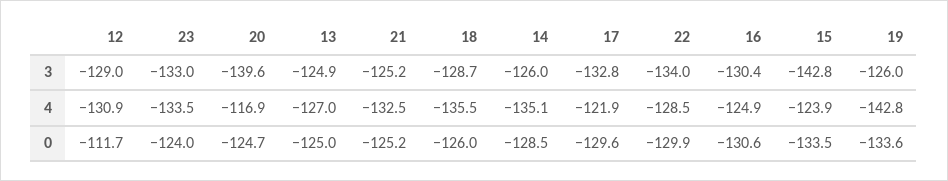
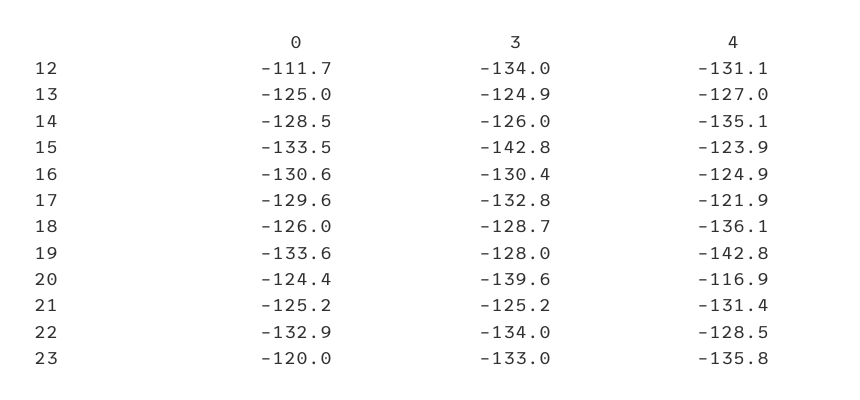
12, 3: -129 -> -134
19, 3: -126 -> -128
12, 4: -130.9 -> -131.1
23, 4: -133.5 -> -135.8
21, 4: -132.5 -> -131.4
18, 4: -135.5 -> -136.1
23, 0: -124 -> -120
20, 0: -124.7 -> -124.4
22, 0: -129.9 -> -132.9

